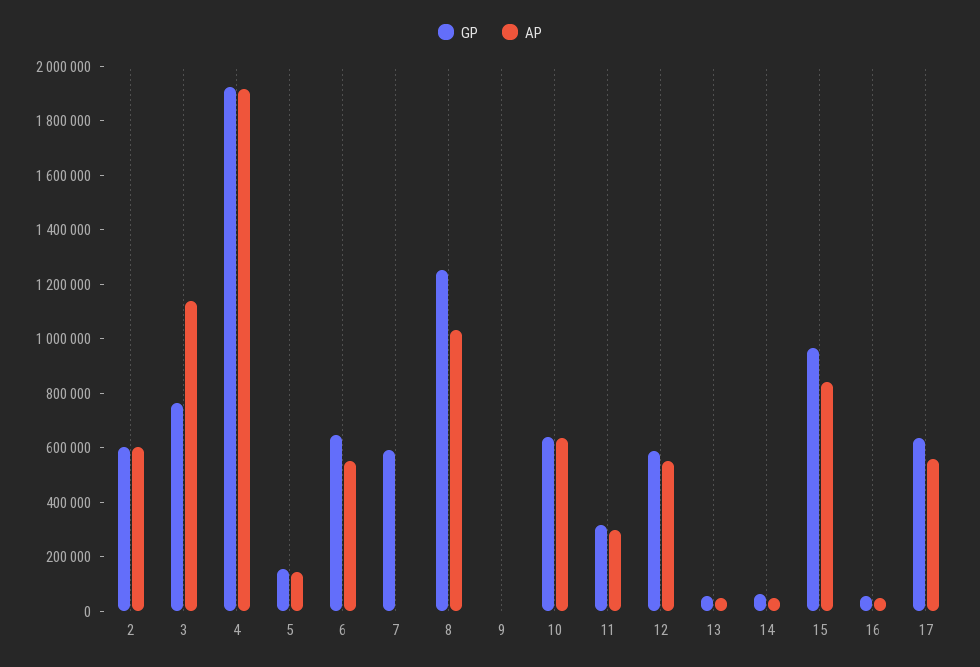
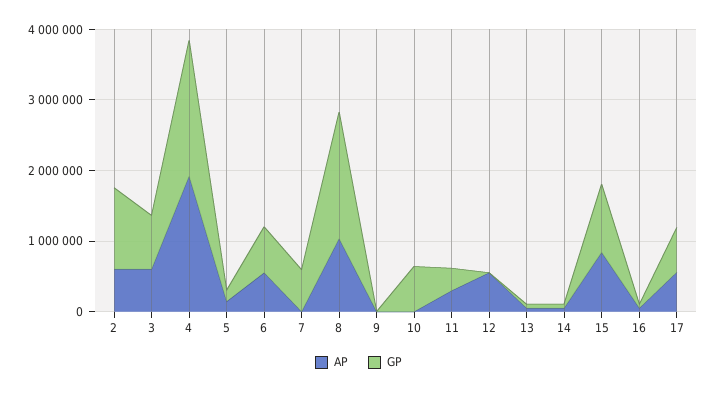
GP, 2: 600000 -> 1200000
AP, 3: 1150000 -> 600000
GP, 8: 1250000 -> 1800000
AP, 10: 650000 -> 0
GP, 12: 600000 -> 0

